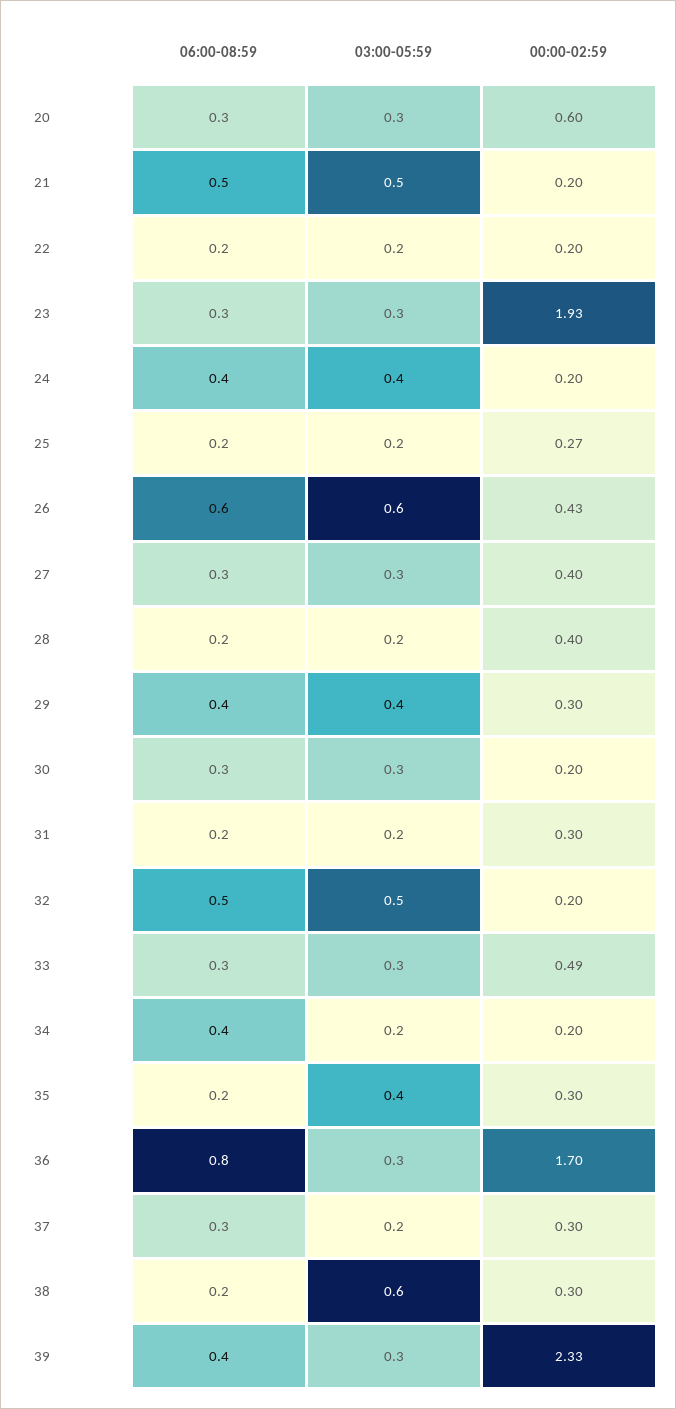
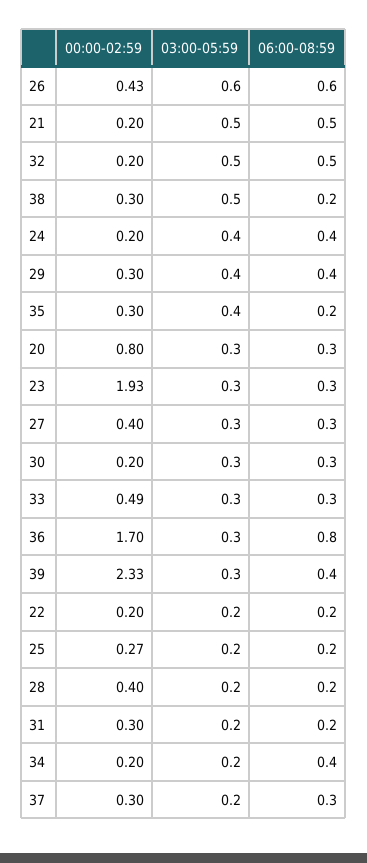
00:00-02:59, 20: 0.6 -> 0.8
03:00-05:59, 38: 0.6 -> 0.5

